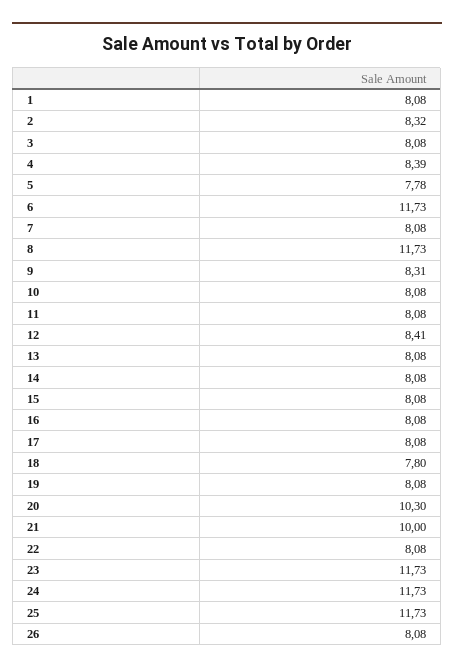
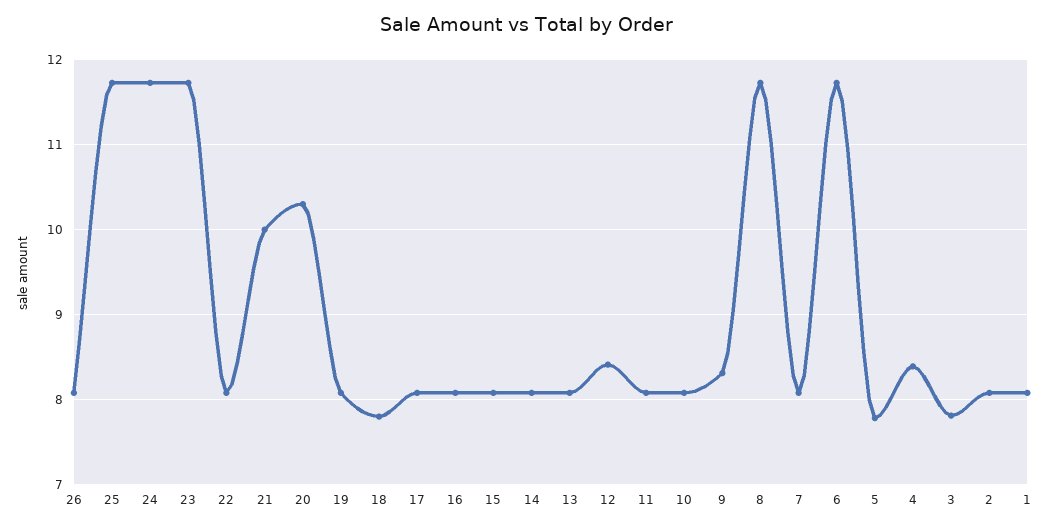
2: 8.32 -> 8.1
3: 8.08 -> 7.8

